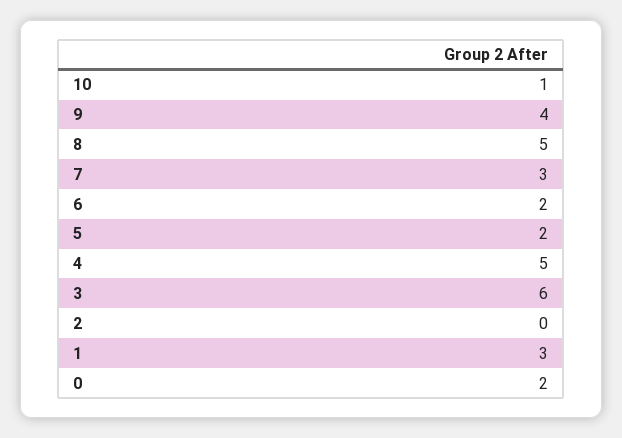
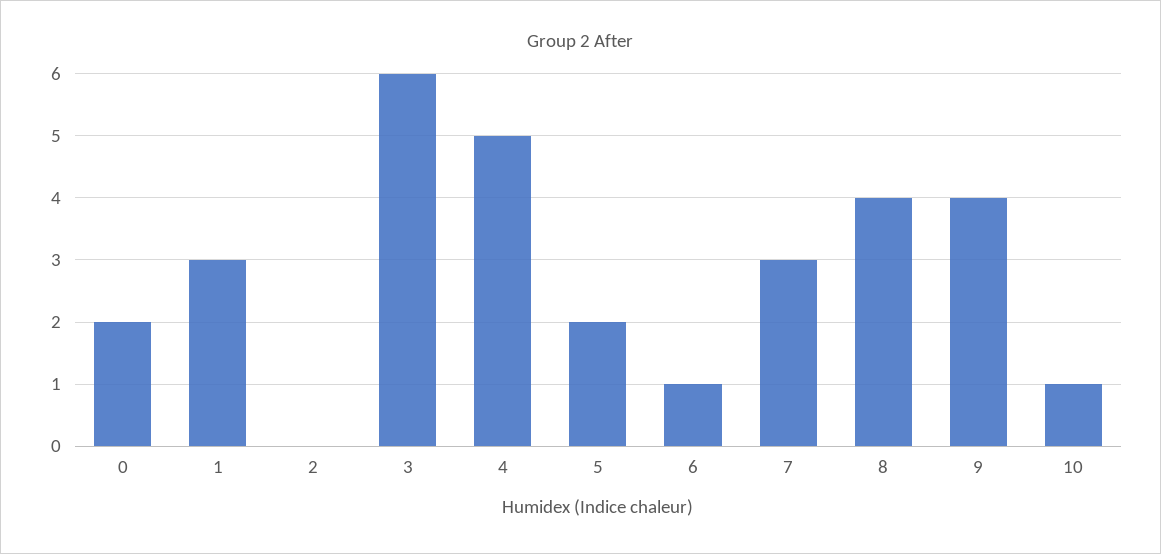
8: 5 -> 4
6: 2 -> 1

